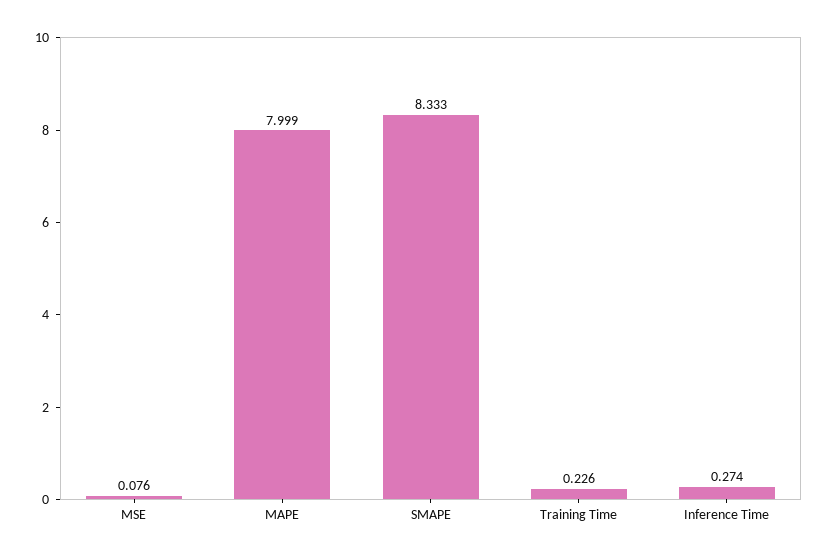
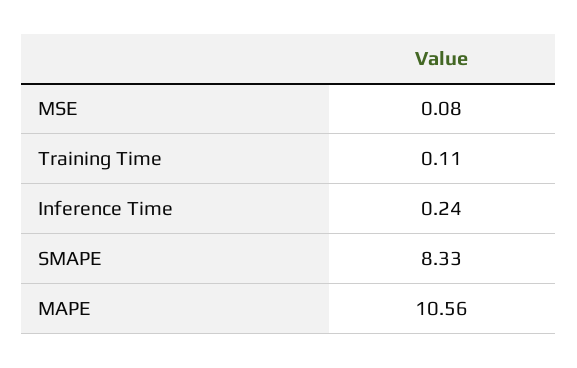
MAPE: 7.999 -> 10.56
Training Time: 0.226 -> 0.11
Inference Time: 0.274 -> 0.24

